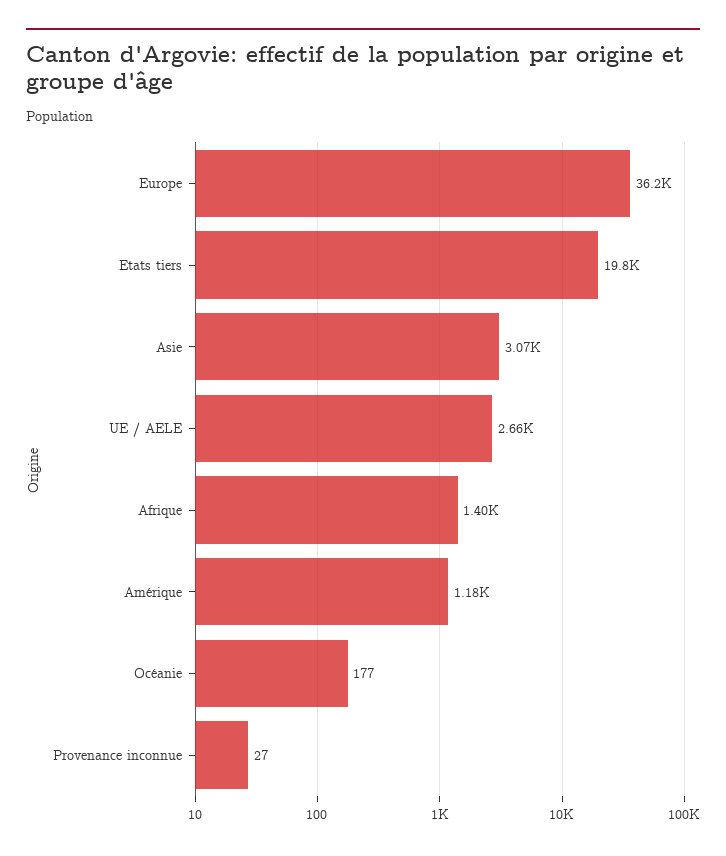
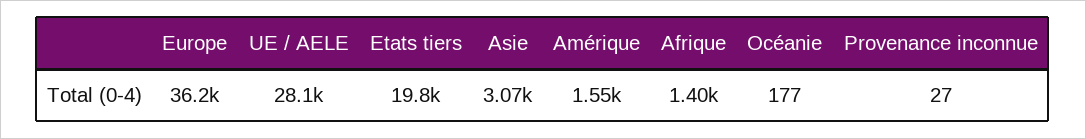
UE / AELE: 2660 -> 28100
Amérique: 1180 -> 1550

